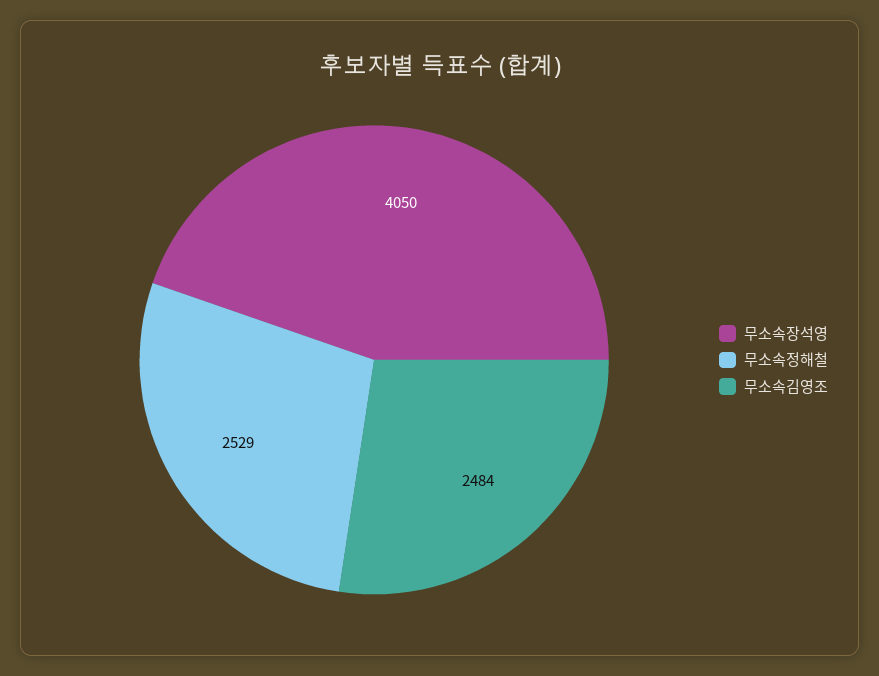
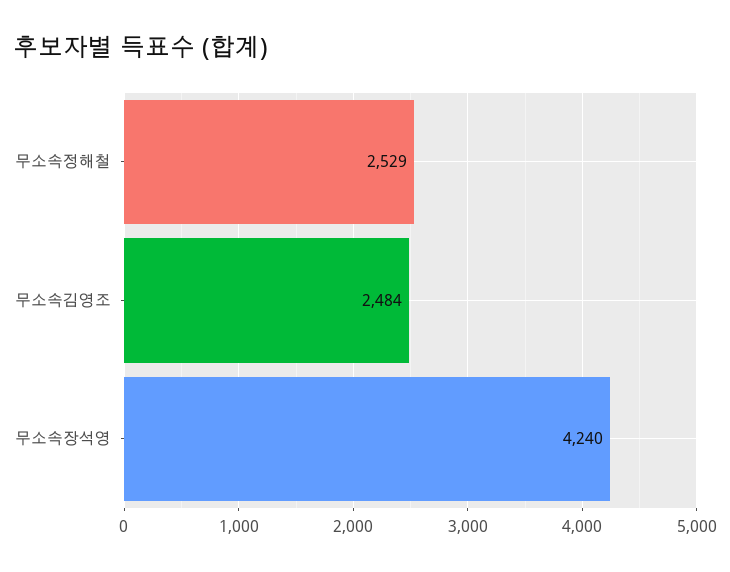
무소속장석영: 4050 -> 4240

